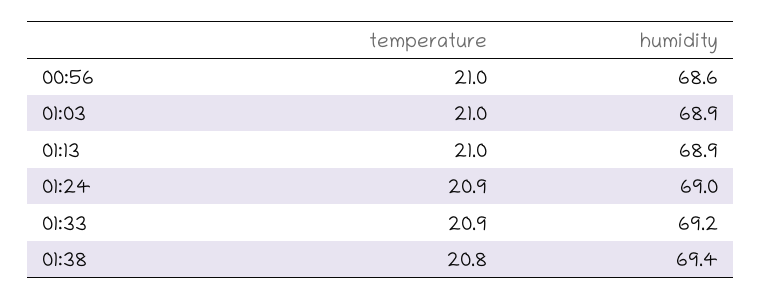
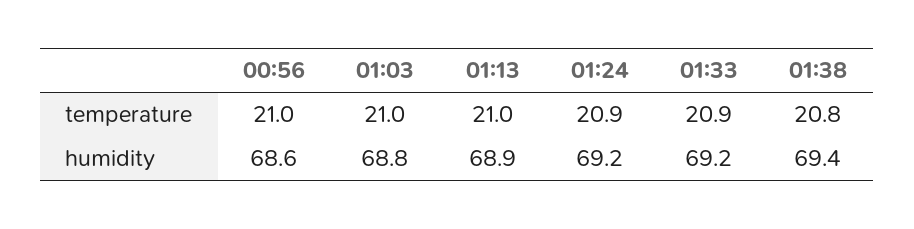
humidity, 01:03: 68.9 -> 68.8
humidity, 01:24: 69 -> 69.2

